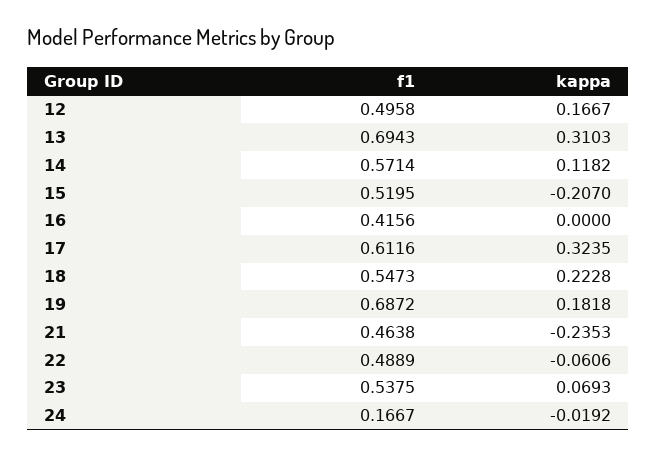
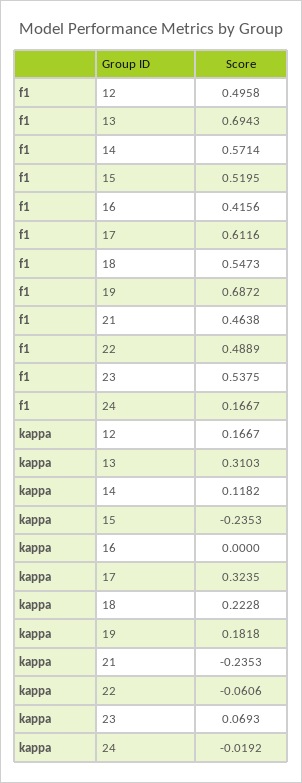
kappa, 15: -0.207 -> -0.2353

